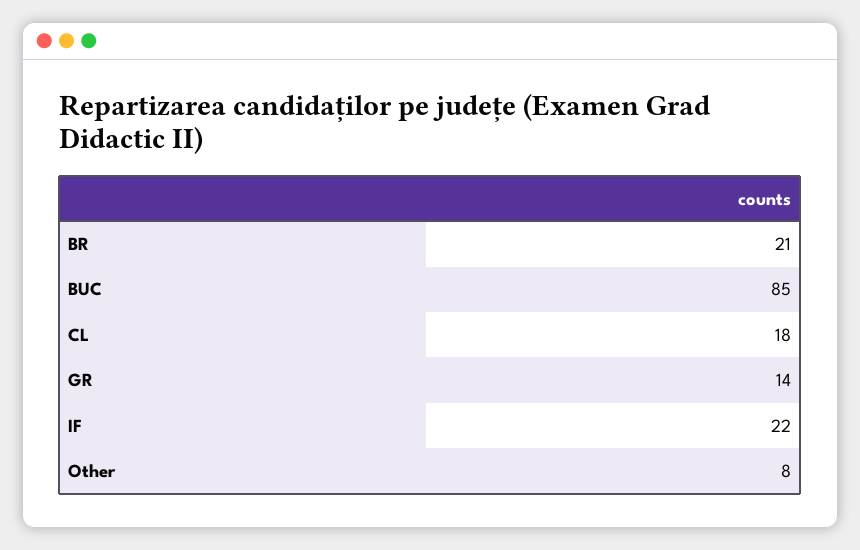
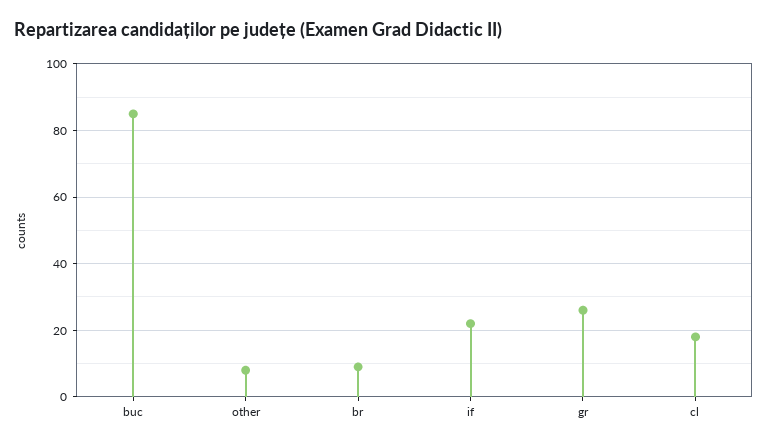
BR: 21 -> 10
GR: 14 -> 25

